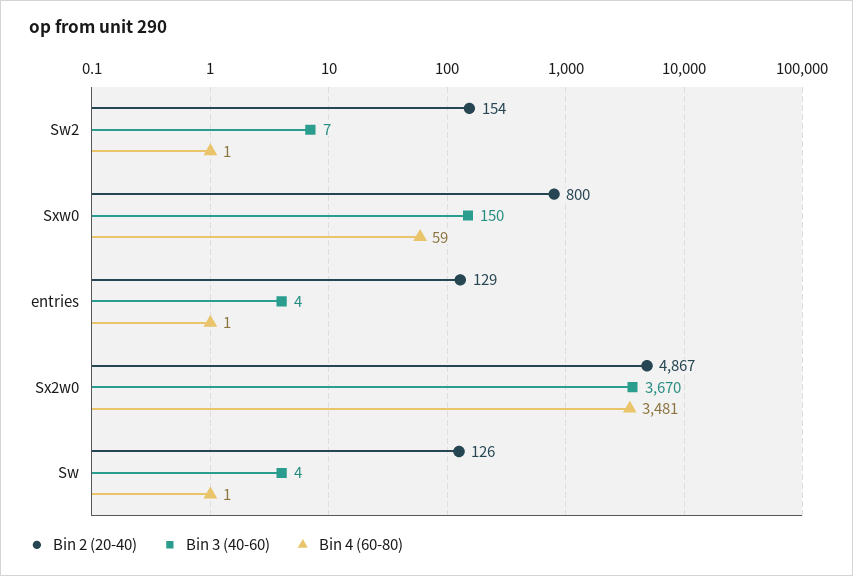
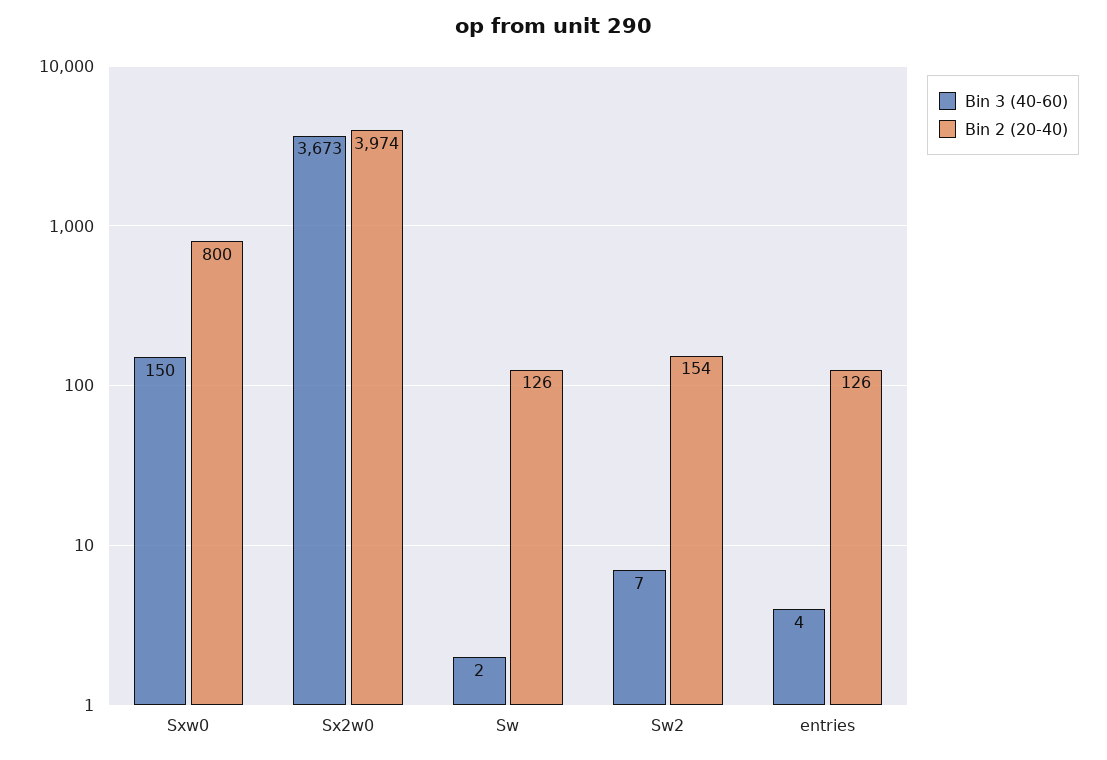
Bin 4 (60-80), Sw2: 1 -> none
Bin 4 (60-80), Sxw0: 59 -> none
Bin 2 (20-40), entries: 129 -> 126
Bin 4 (60-80), entries: 1 -> none
Bin 2 (20-40), Sx2w0: 4867 -> 3974
Bin 3 (40-60), Sx2w0: 3670 -> 3673
Bin 4 (60-80), Sx2w0: 3481 -> none
Bin 3 (40-60), Sw: 4 -> 2
Bin 4 (60-80), Sw: 1 -> none

